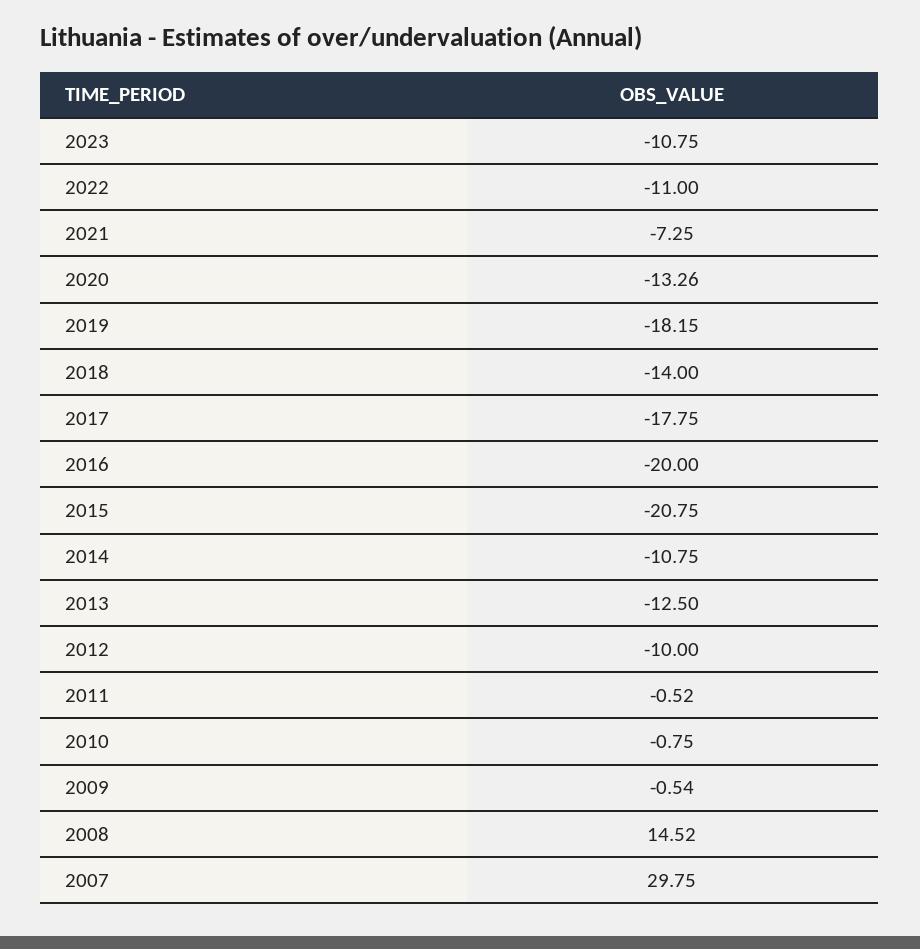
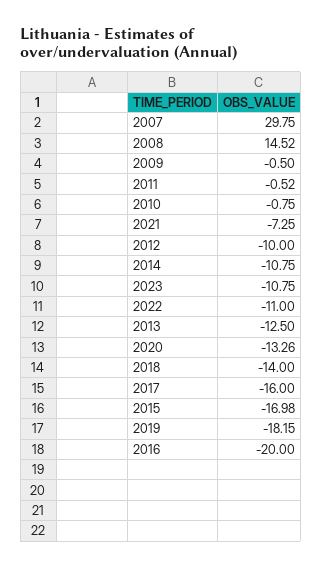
2017: -17.75 -> -16
2015: -20.75 -> -16.98
2009: -0.54 -> -0.5

